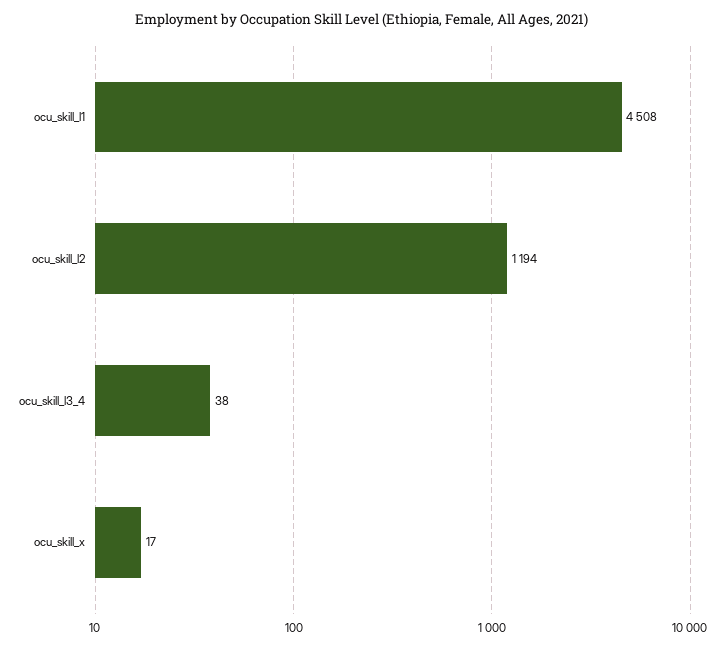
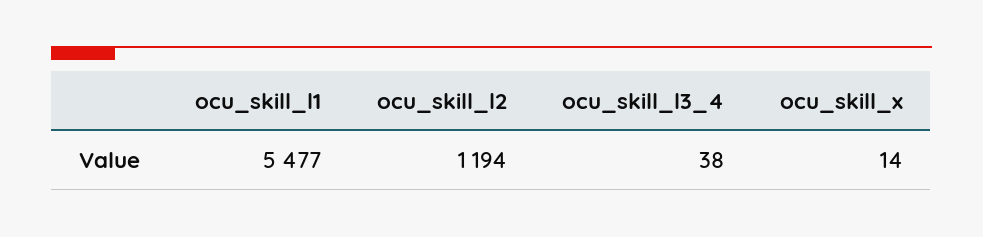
ocu_skill_l1: 4508 -> 5477
ocu_skill_x: 17 -> 14

